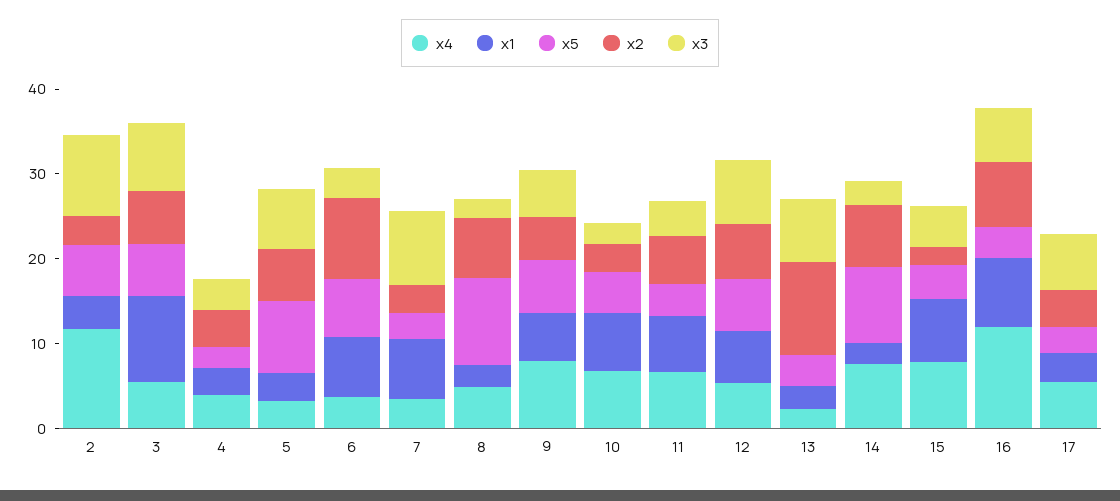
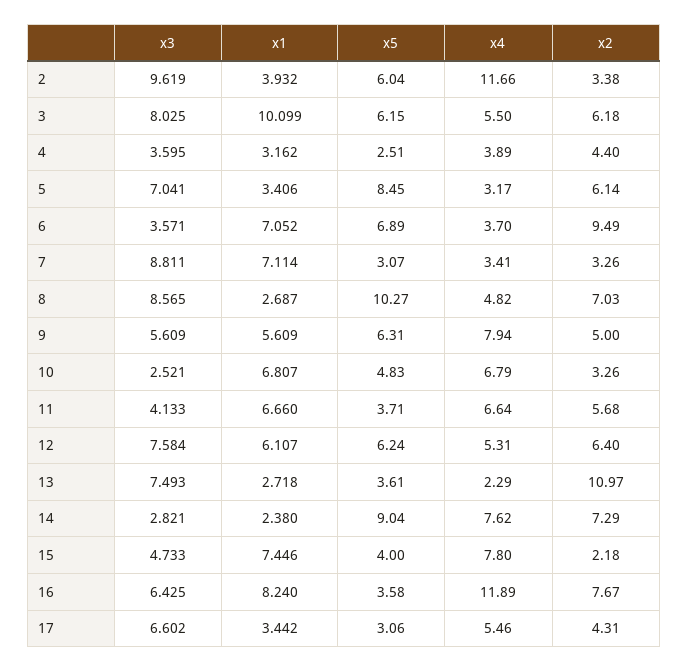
x3, 8: 2 -> 8.565

